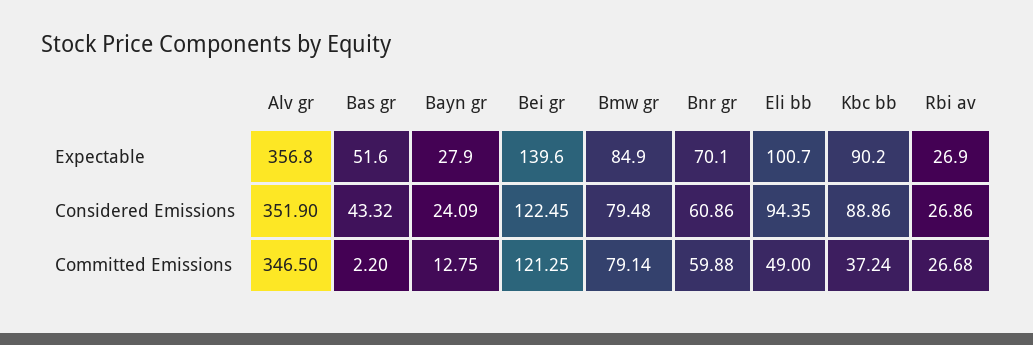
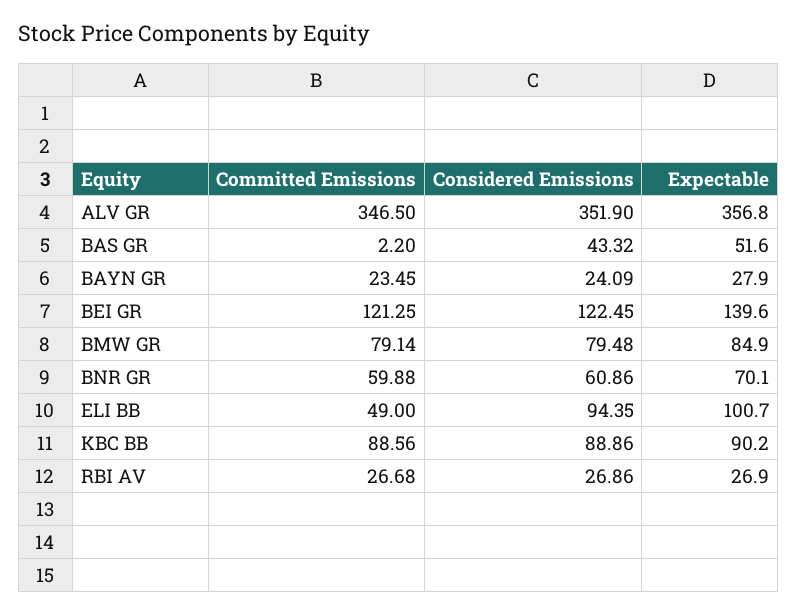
Bayn gr, Committed Emissions: 12.75 -> 23.45
Kbc bb, Committed Emissions: 37.24 -> 88.56

